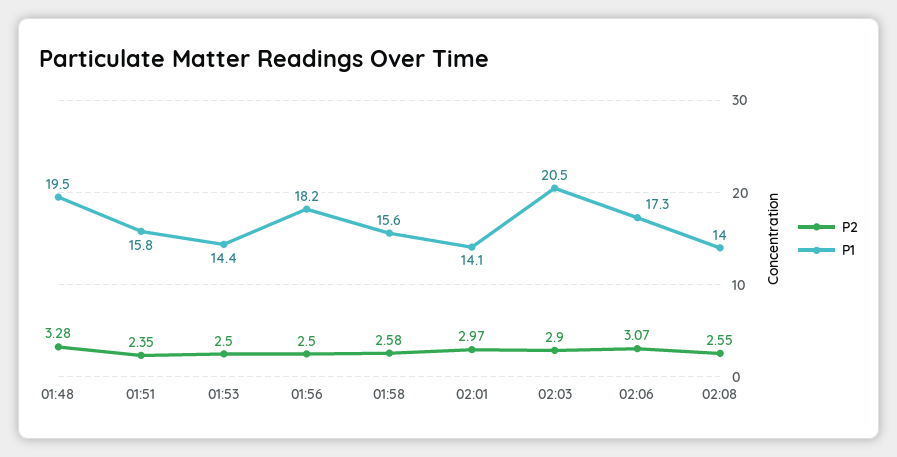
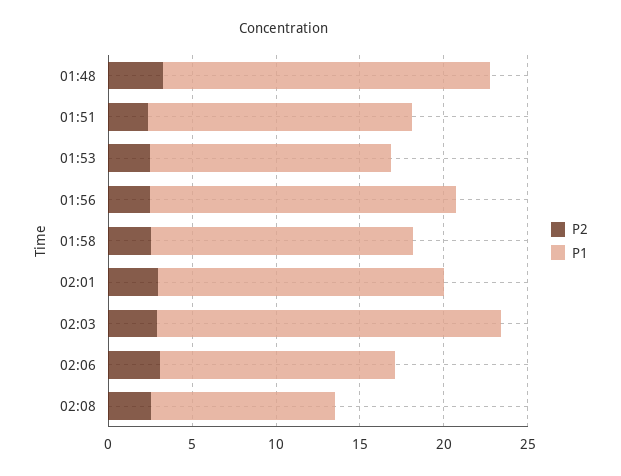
P1, 02:01: 14.1 -> 17
P1, 02:06: 17.3 -> 14
P1, 02:08: 14 -> 11

